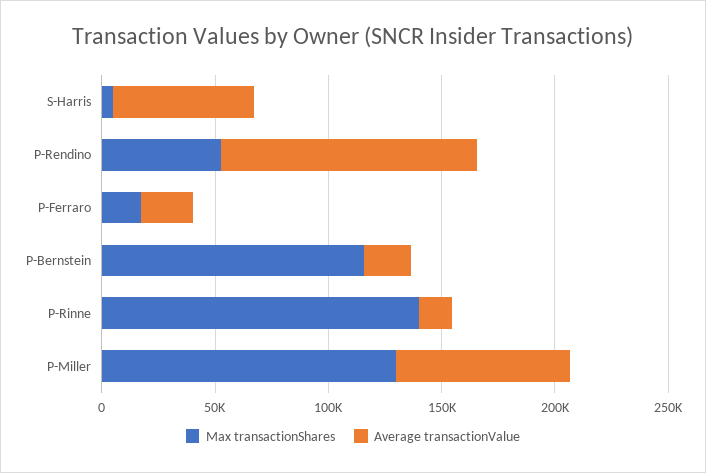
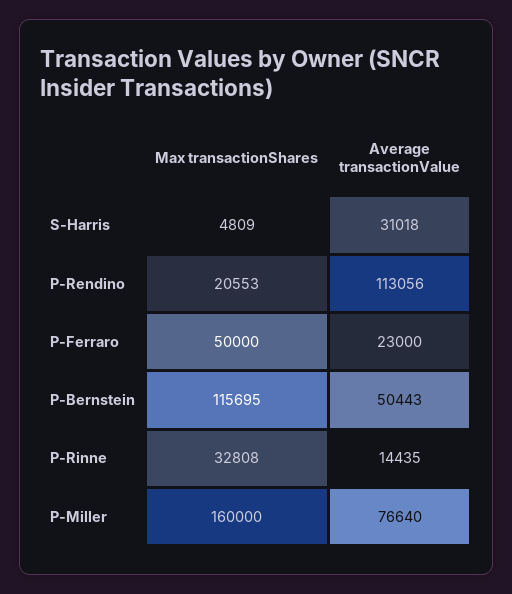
Average transactionValue, S-Harris: 60000 -> 31018
Max transactionShares, P-Rendino: 50000 -> 20553
Max transactionShares, P-Ferraro: 20000 -> 50000
Average transactionValue, P-Bernstein: 20000 -> 50443
Max transactionShares, P-Rinne: 140000 -> 32808
Max transactionShares, P-Miller: 130000 -> 160000

